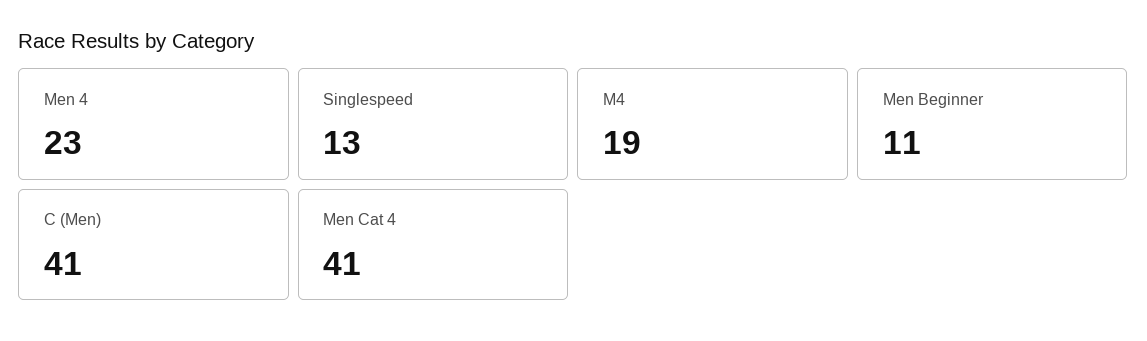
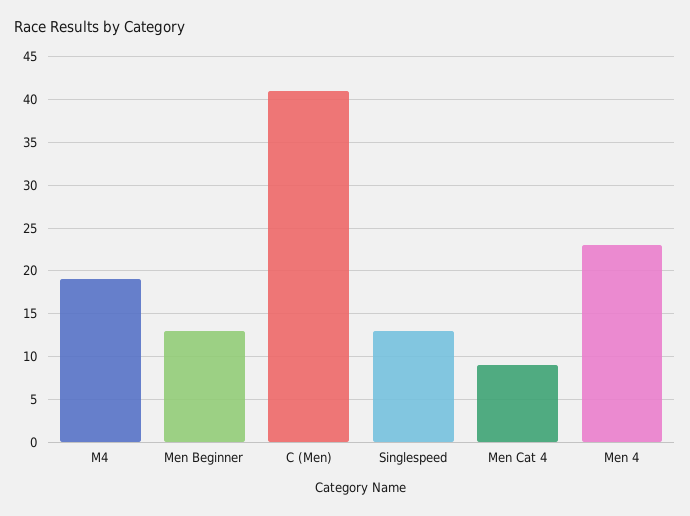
Men Beginner: 11 -> 13
Men Cat 4: 41 -> 9

